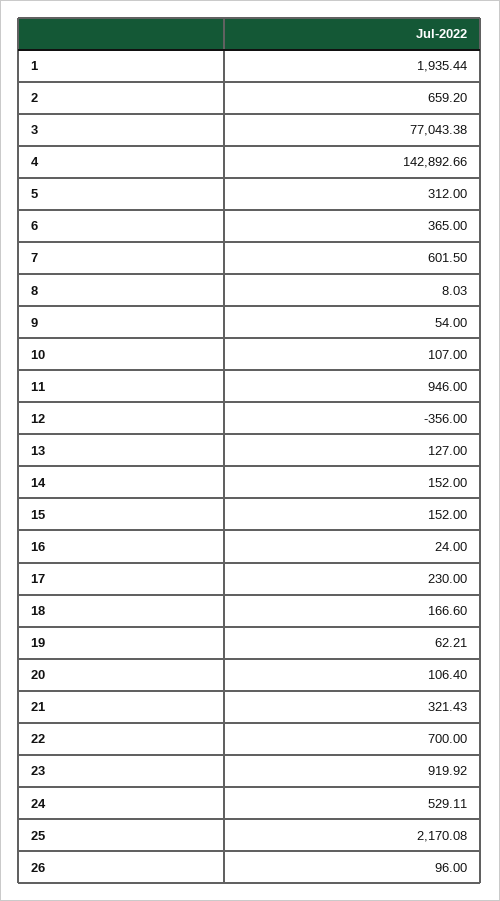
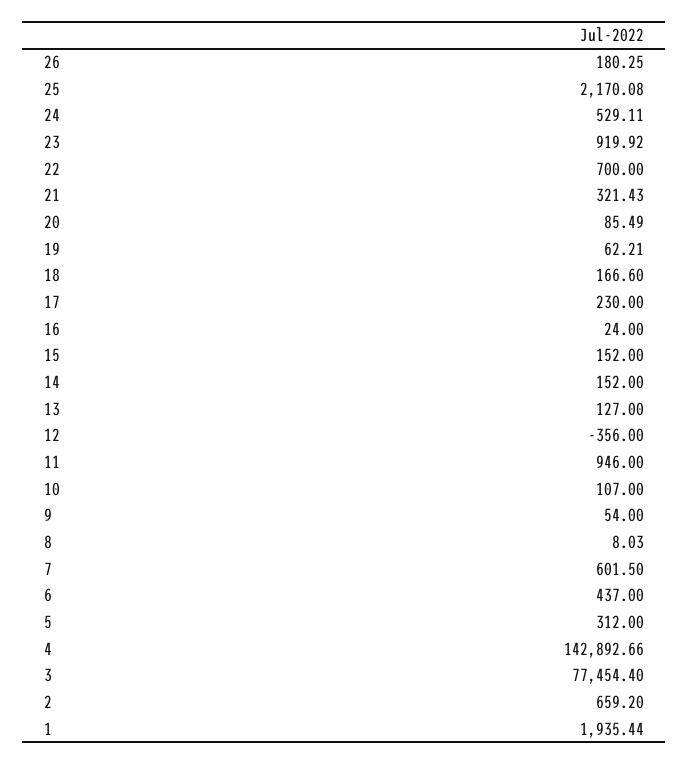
3: 77043.38 -> 77454.4
6: 365 -> 437
20: 106.4 -> 85.49
26: 96 -> 180.25

